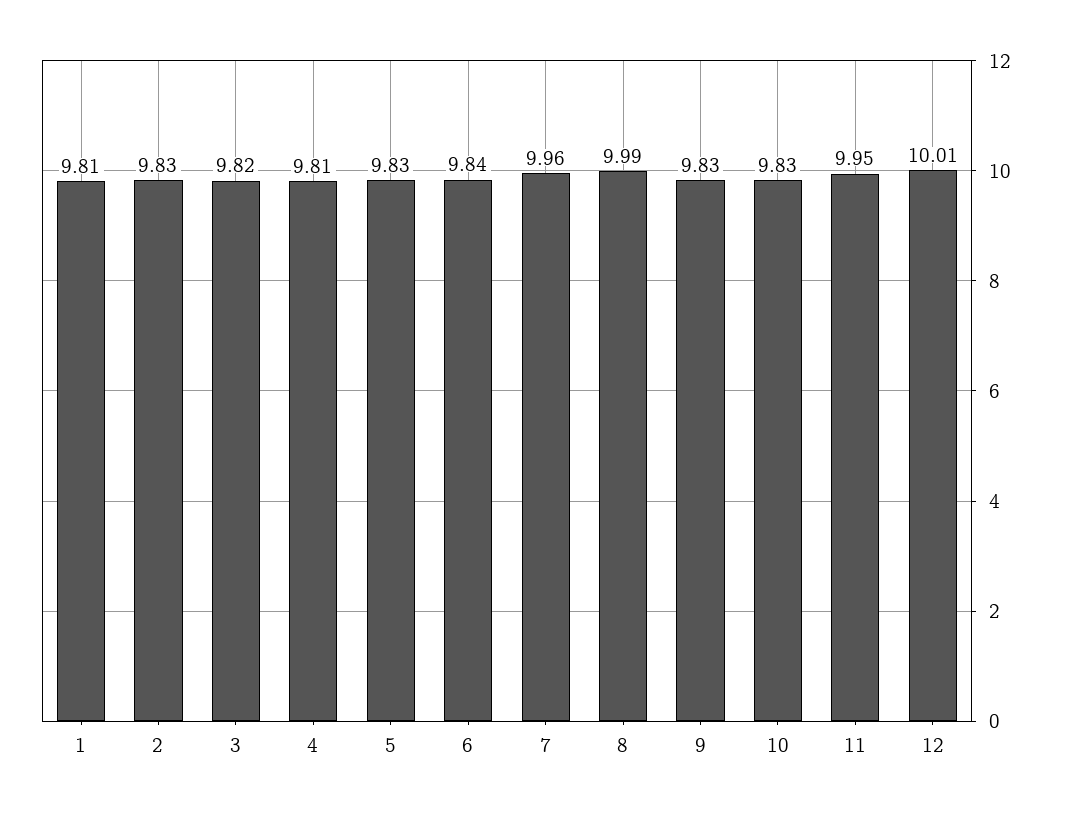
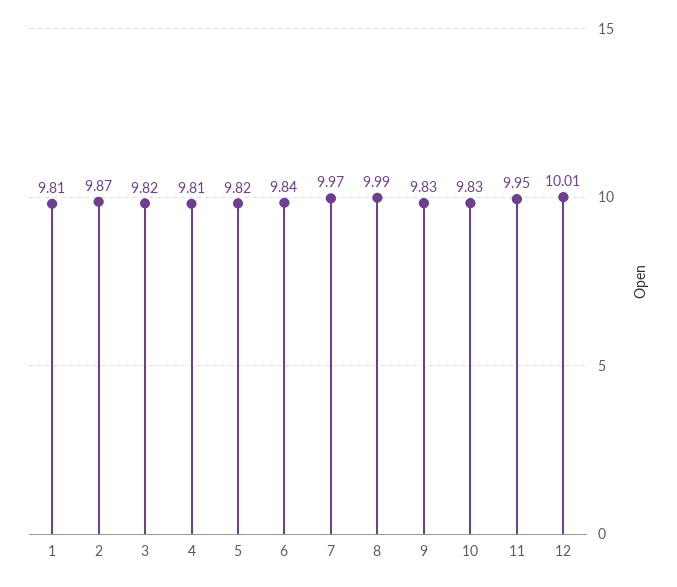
2: 9.83 -> 9.87
5: 9.83 -> 9.82
7: 9.96 -> 9.97

